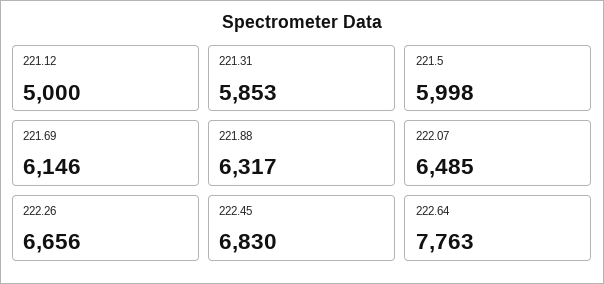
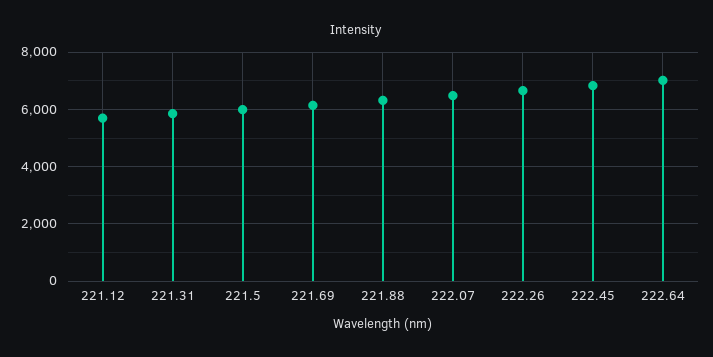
221.12: 5000 -> 5750
222.64: 7763 -> 7000

